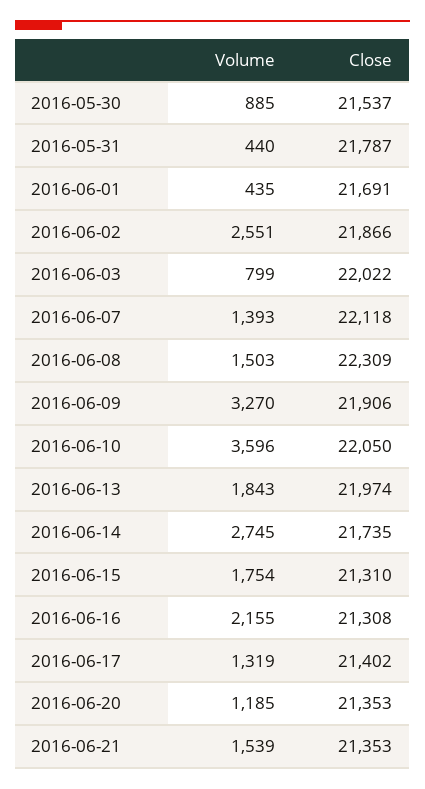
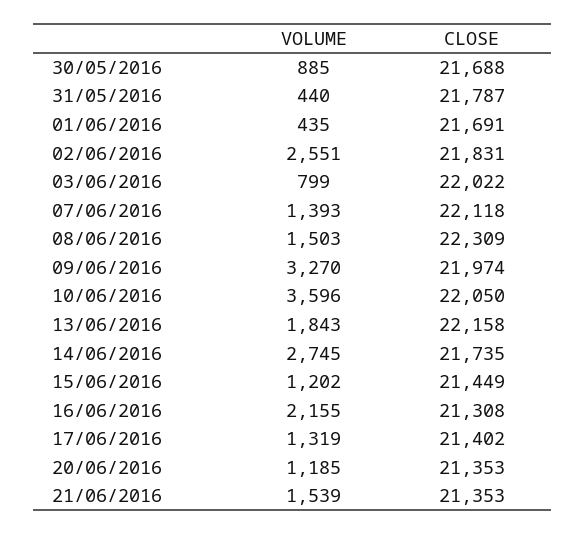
Close, 2016-05-30: 21537 -> 21688
Close, 2016-06-02: 21866 -> 21831
Close, 2016-06-09: 21906 -> 21974
Close, 2016-06-13: 21974 -> 22158
Volume, 2016-06-15: 1754 -> 1202
Close, 2016-06-15: 21310 -> 21449

